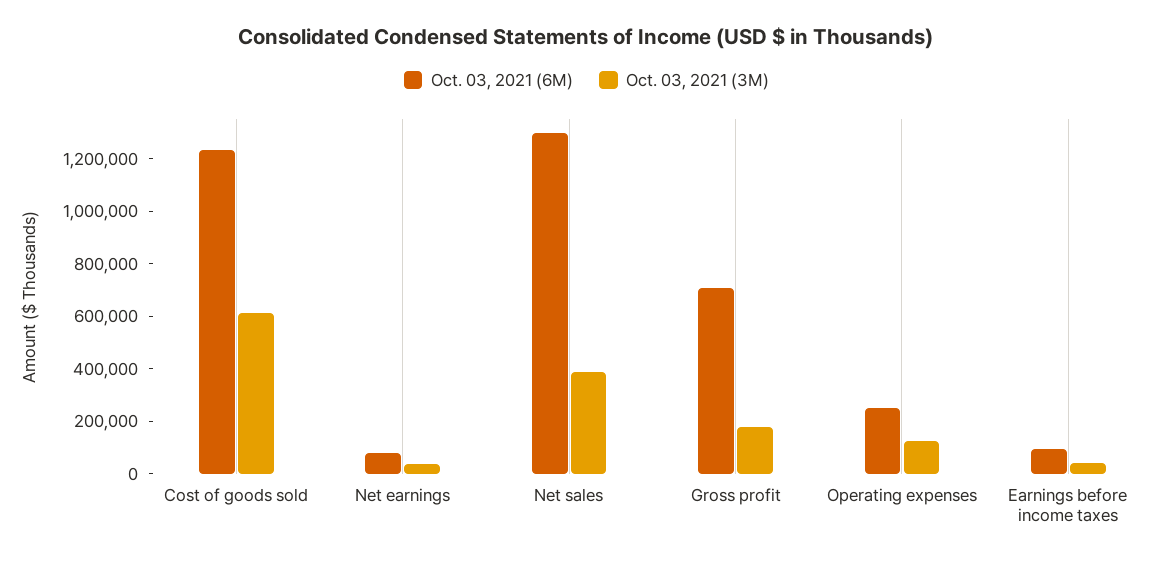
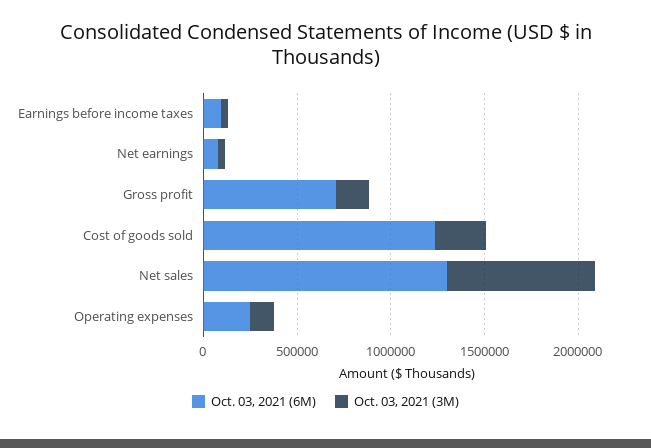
Oct. 03, 2021 (3M), Cost of goods sold: 600000 -> 300000
Oct. 03, 2021 (3M), Net sales: 400000 -> 800000

